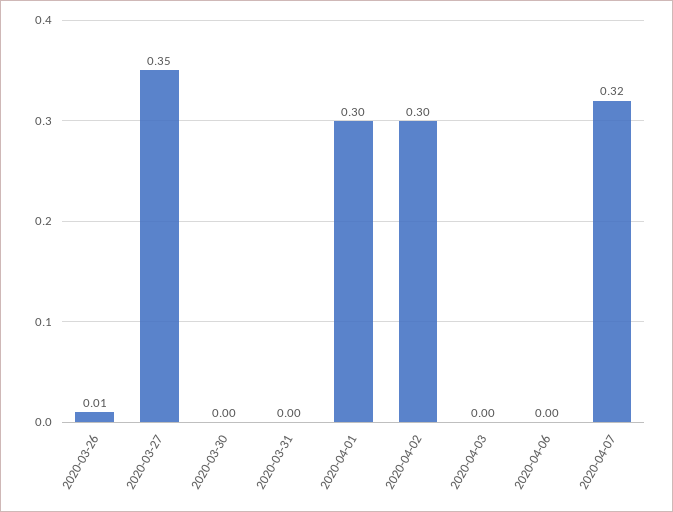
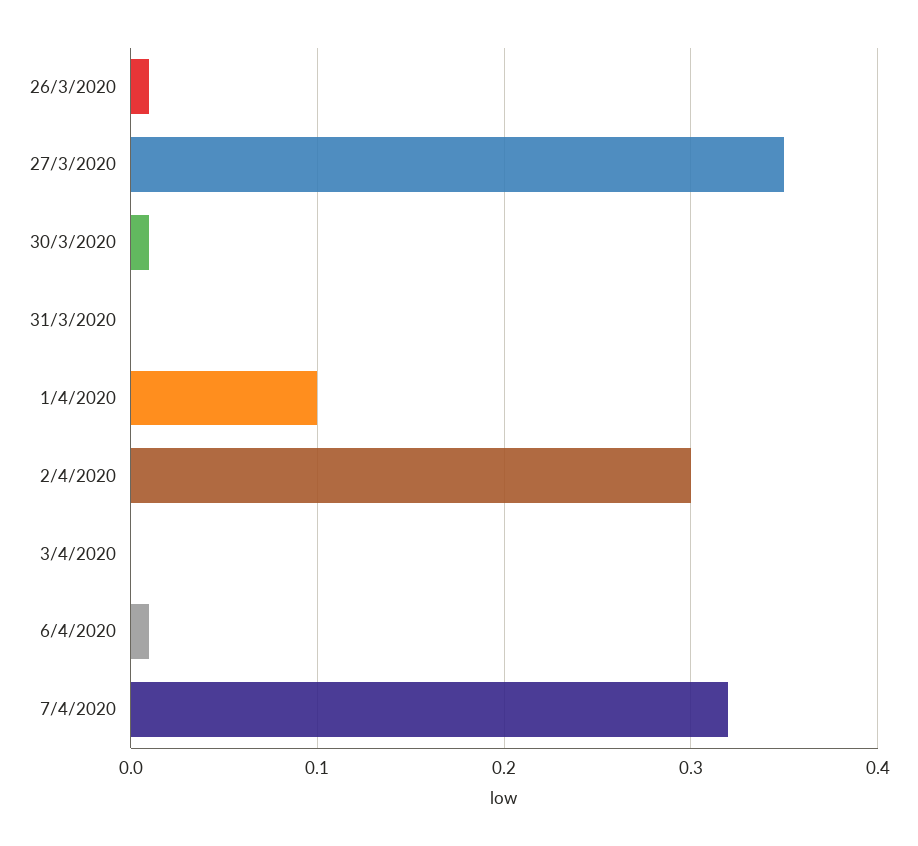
2020-03-30: 0 -> 0.01
2020-04-01: 0.3 -> 0.1
2020-04-06: 0 -> 0.01

